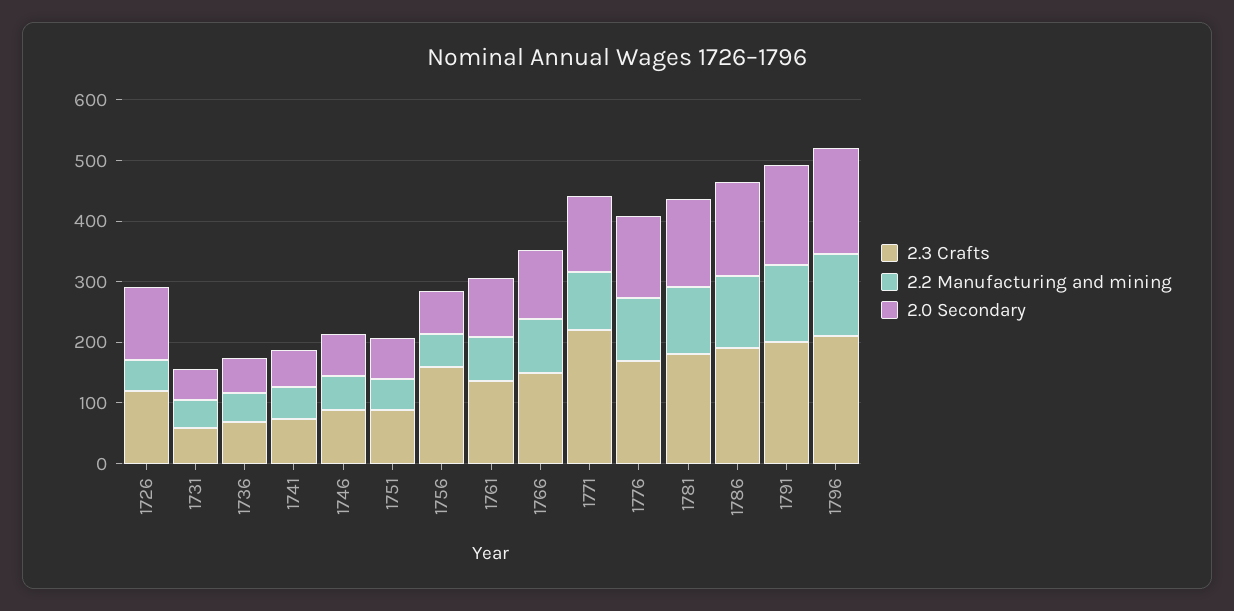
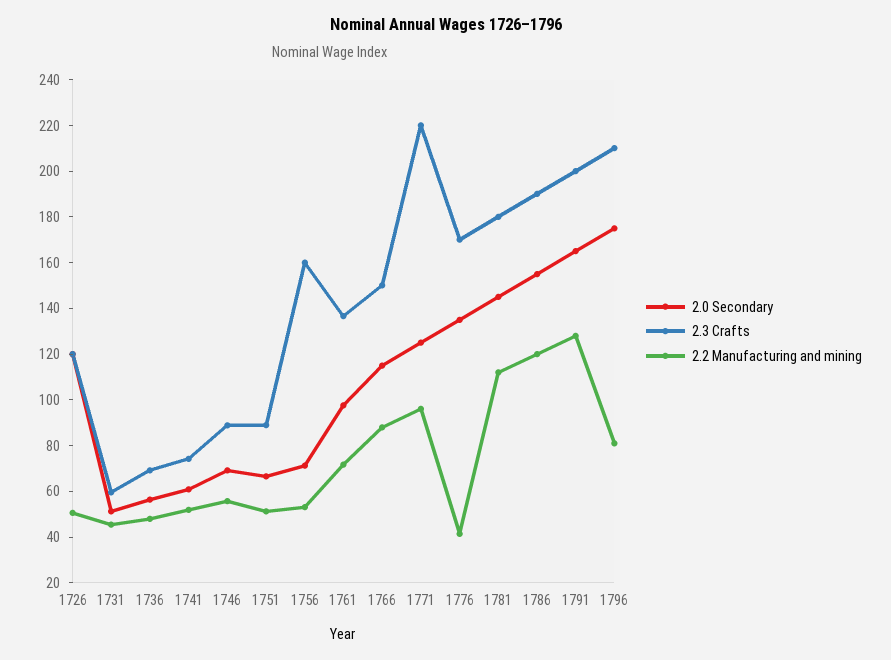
2.2 Manufacturing and mining, 1776: 100 -> 40
2.2 Manufacturing and mining, 1796: 140 -> 80

